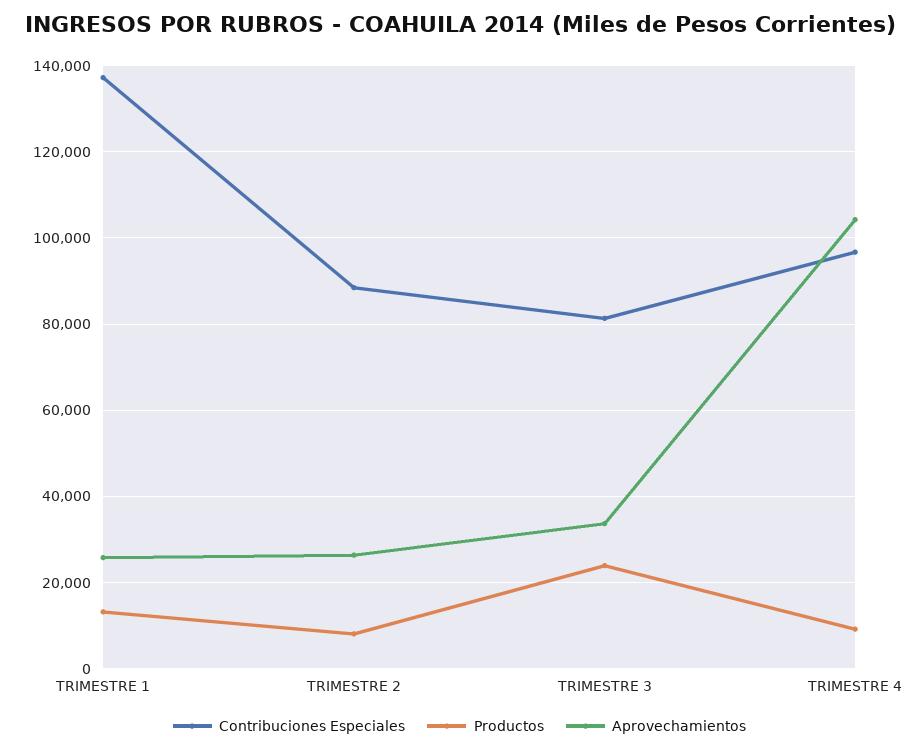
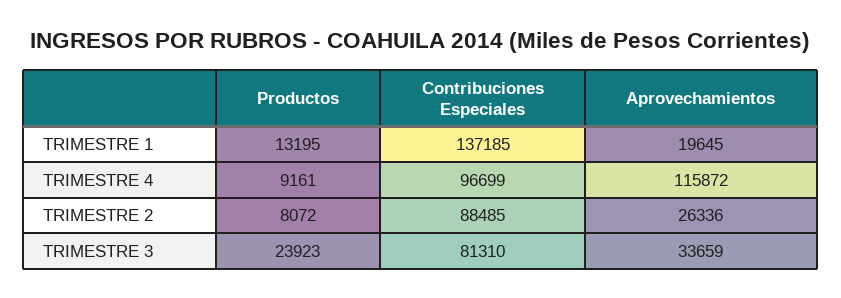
Aprovechamientos, TRIMESTRE 1: 26000 -> 19645
Aprovechamientos, TRIMESTRE 4: 104000 -> 115872

